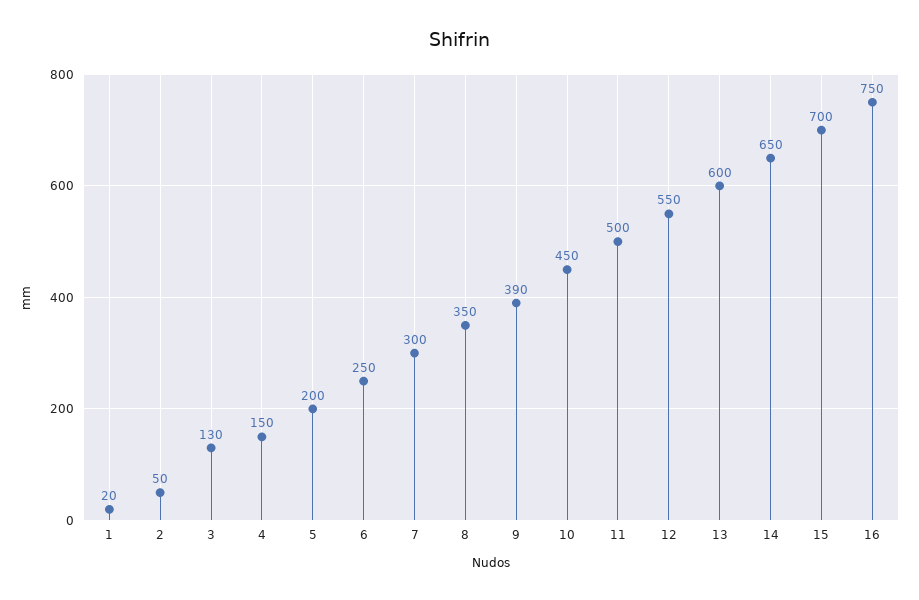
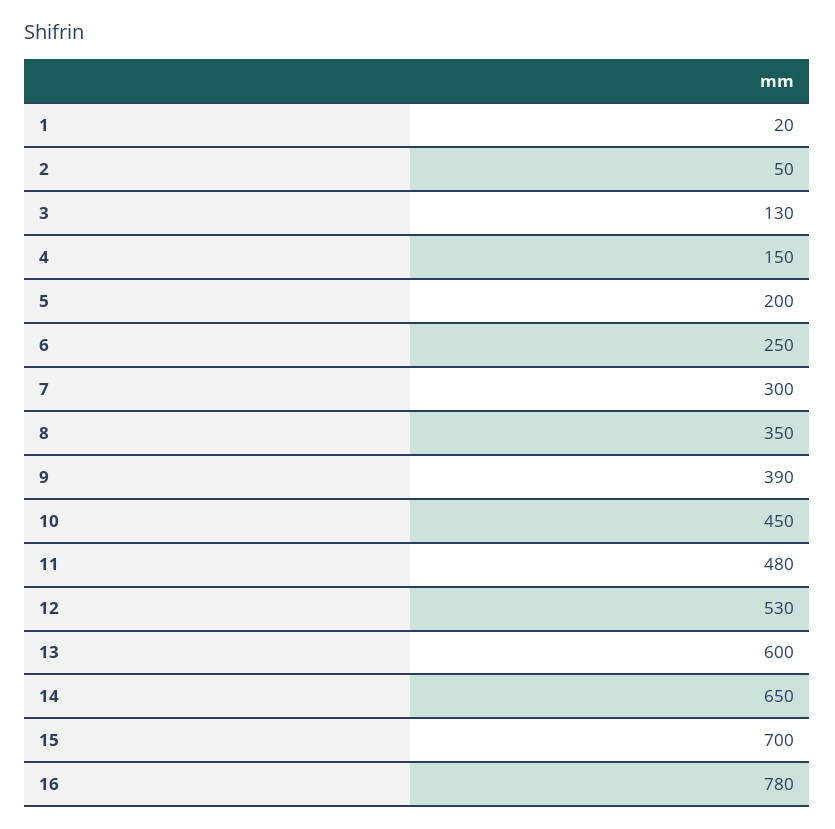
11: 500 -> 480
12: 550 -> 530
16: 750 -> 780

